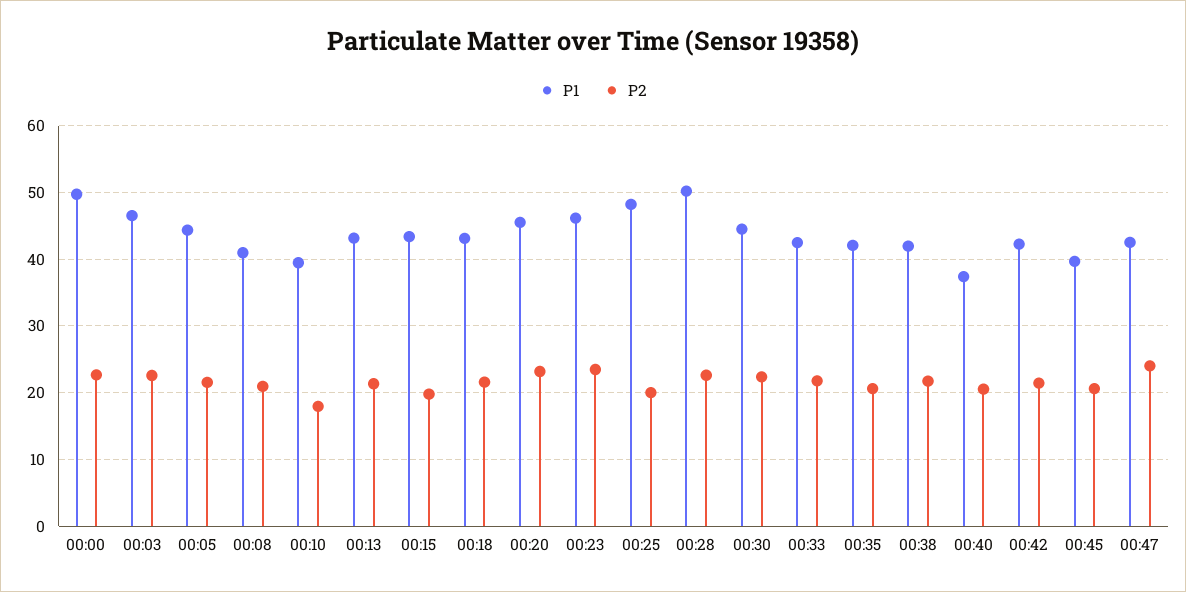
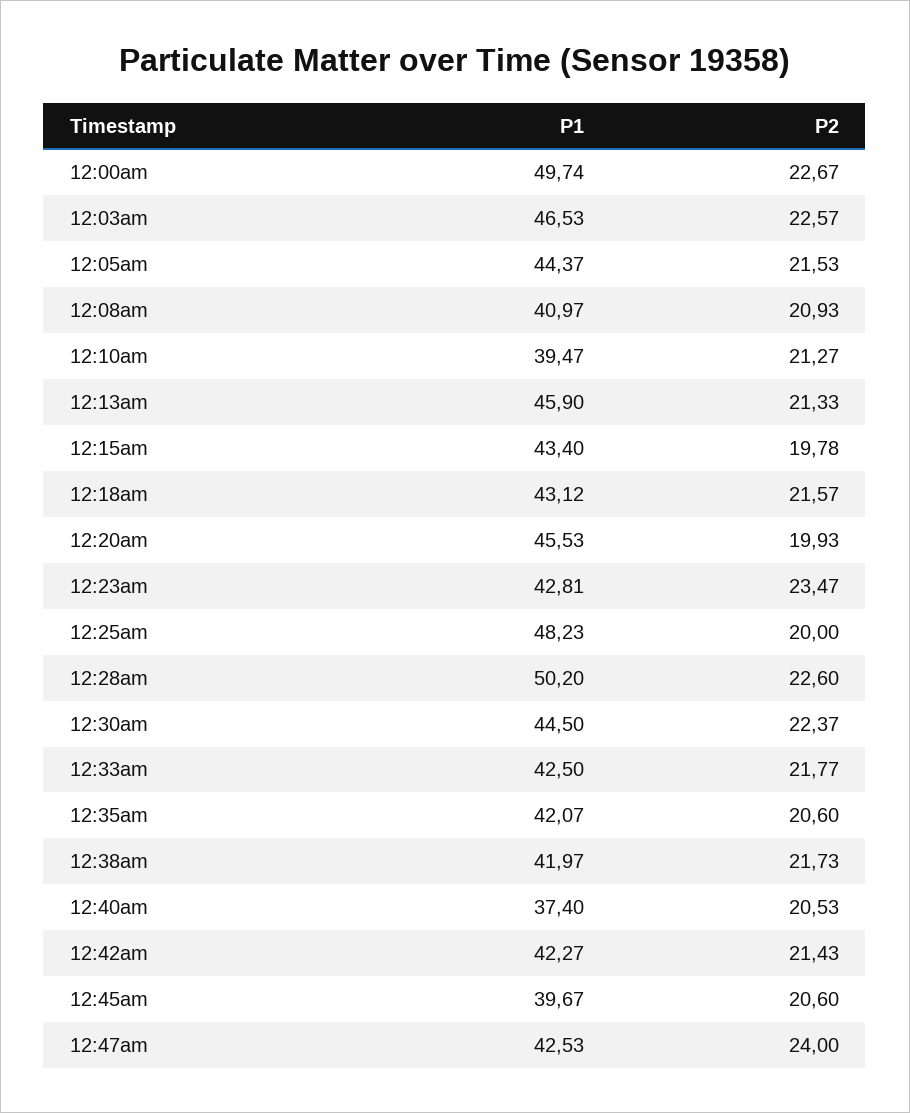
P2, 00:10: 18 -> 21.27
P1, 00:13: 43 -> 45.9
P2, 00:20: 23 -> 19.93
P1, 00:23: 46 -> 42.81

